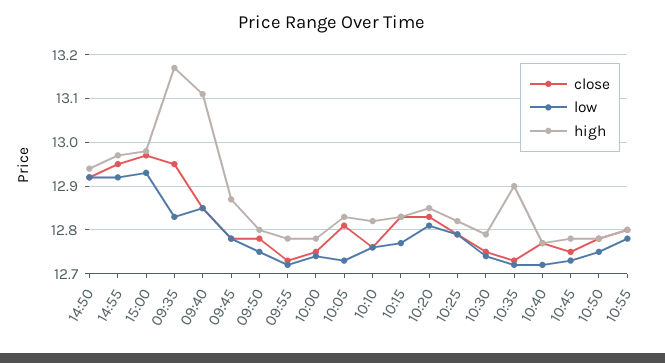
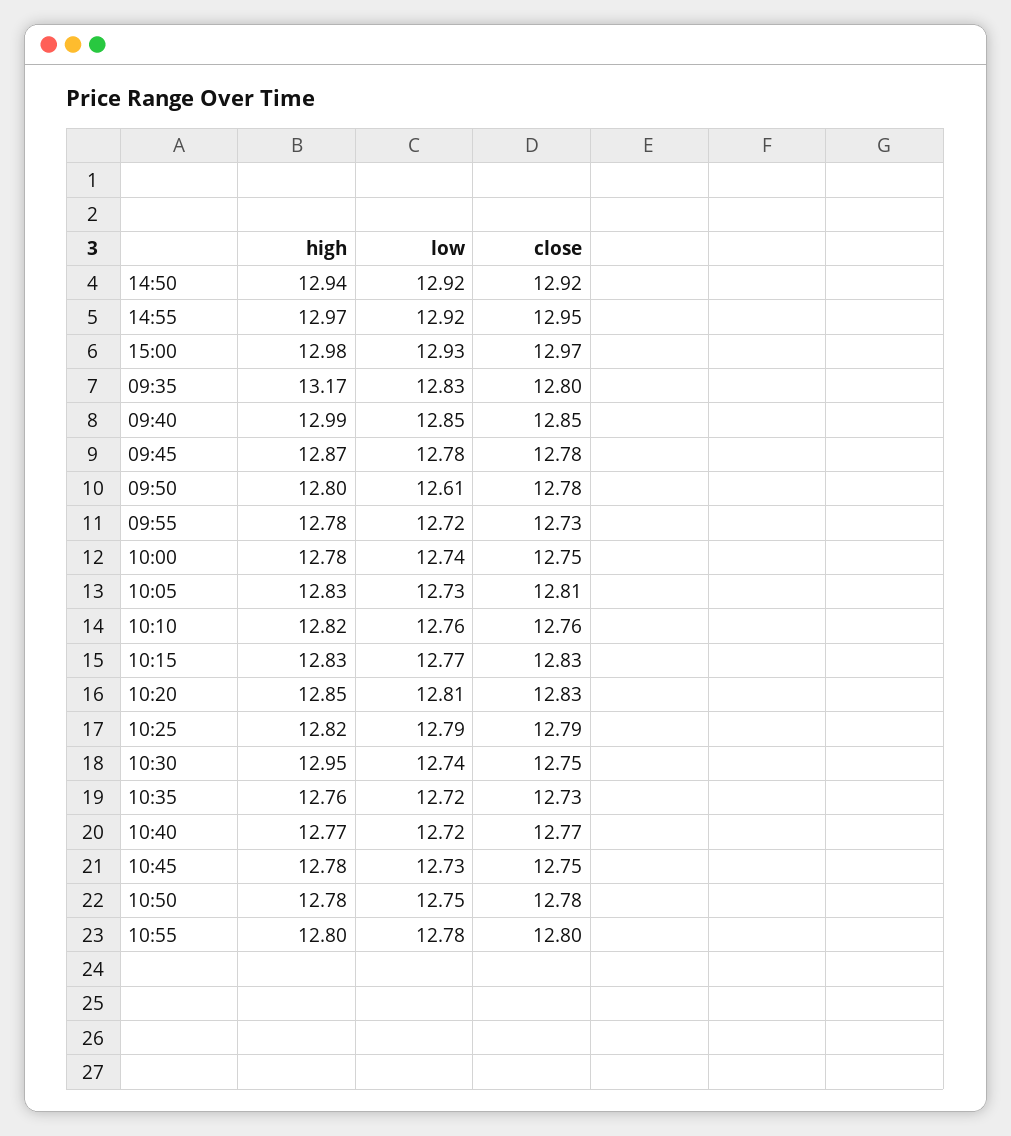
close, 09:35: 12.95 -> 12.8
high, 09:40: 13.1 -> 12.99
low, 09:50: 12.75 -> 12.61
high, 10:30: 12.8 -> 12.95
high, 10:35: 12.9 -> 12.76

